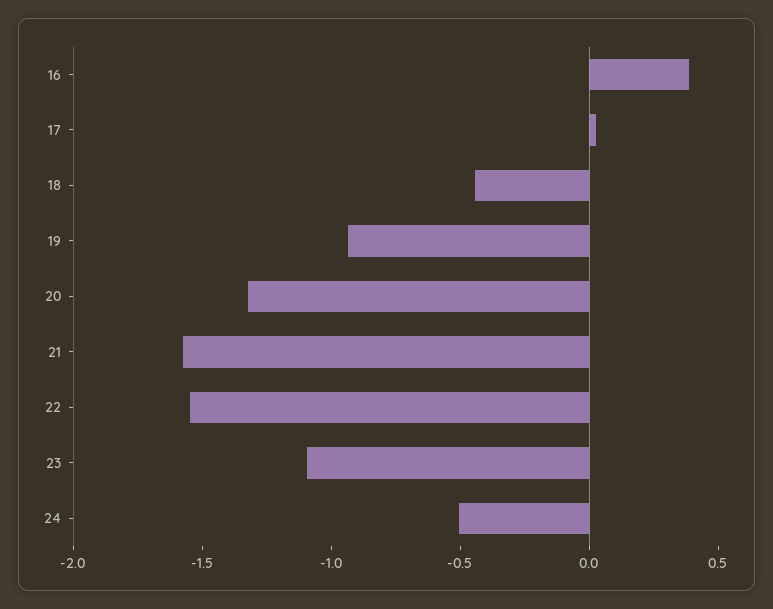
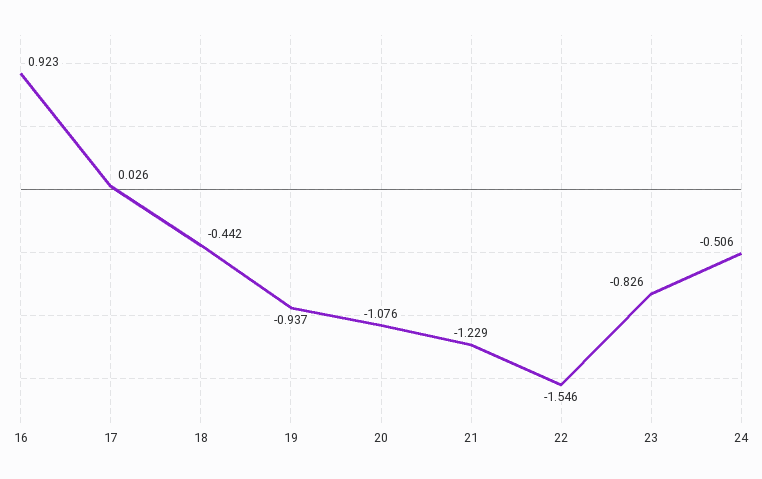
16: 0.4 -> 0.923
20: -1.3 -> -1.076
21: -1.6 -> -1.229
23: -1.1 -> -0.826

